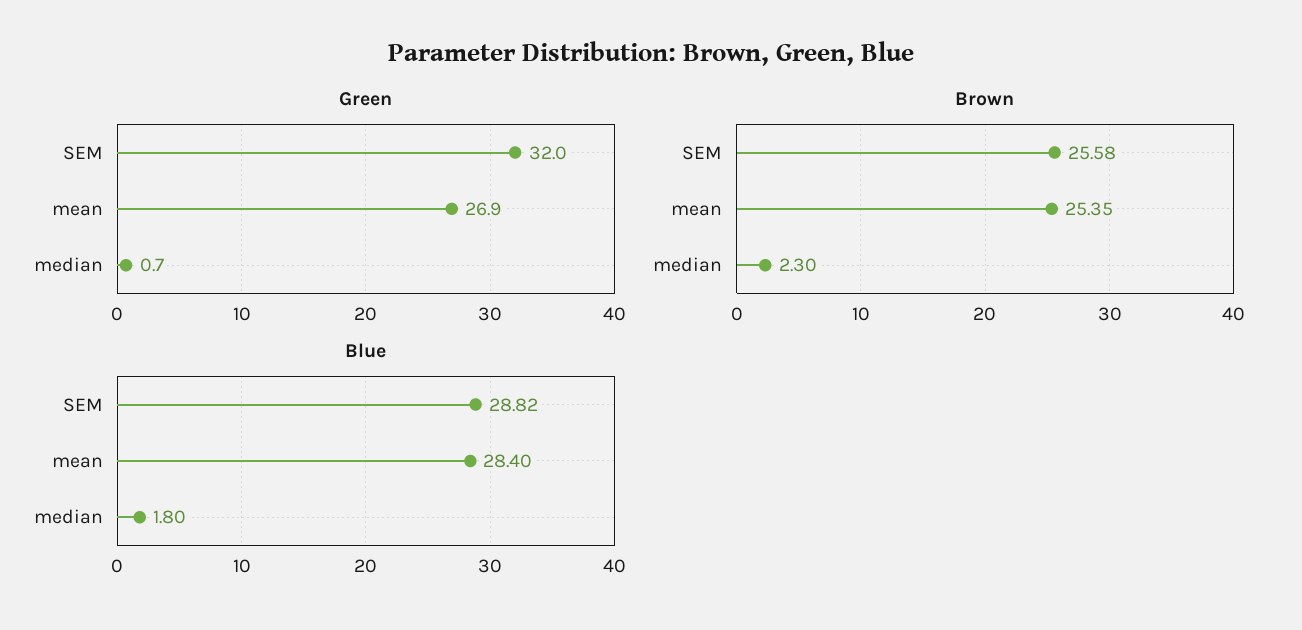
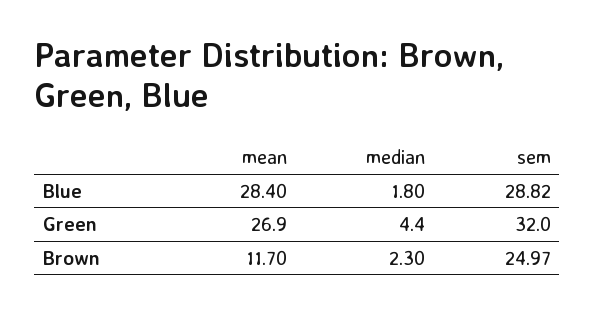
Green, median: 0.7 -> 4.4
Brown, SEM: 25.58 -> 24.97
Brown, mean: 25.35 -> 11.7

